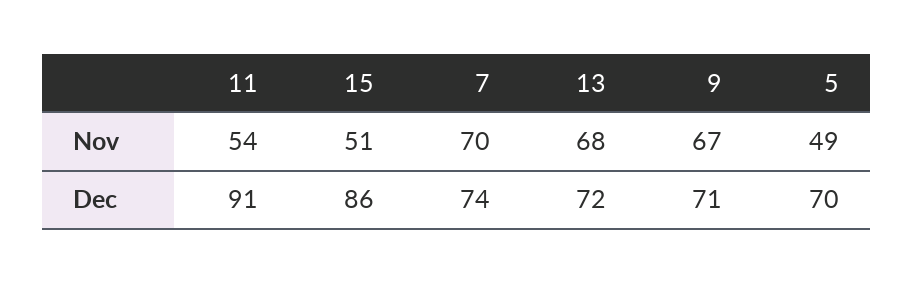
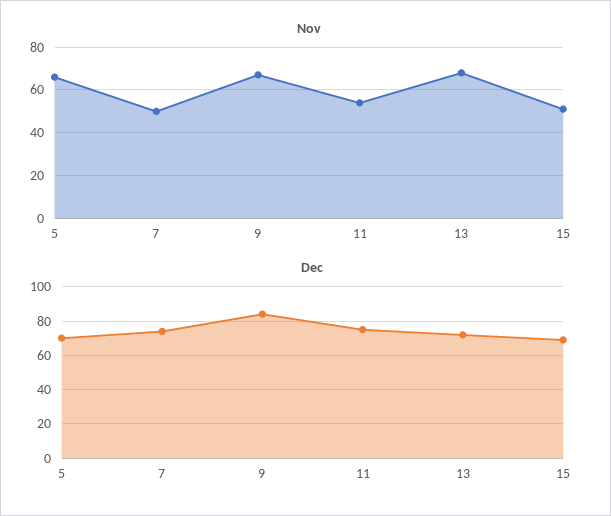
Nov, 7: 70 -> 50
Nov, 5: 49 -> 65
Dec, 11: 91 -> 75
Dec, 15: 86 -> 70
Dec, 9: 71 -> 85

